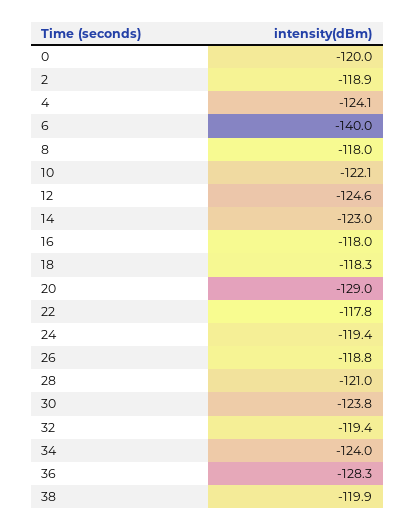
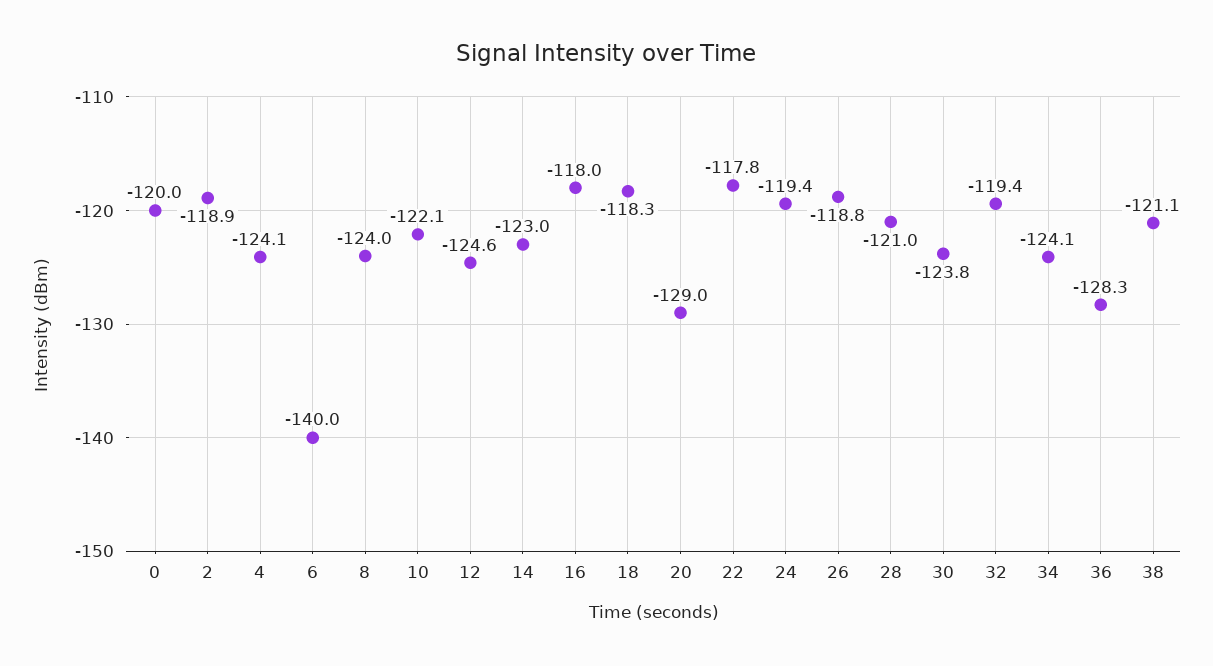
8: -118 -> -124
34: -124 -> -124.1
38: -119.9 -> -121.1

